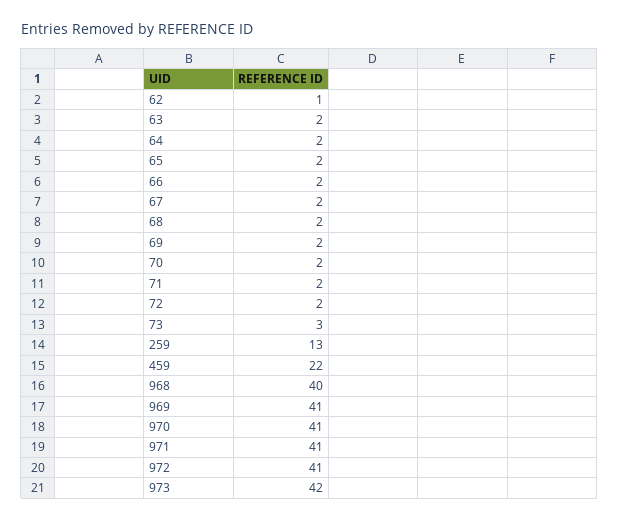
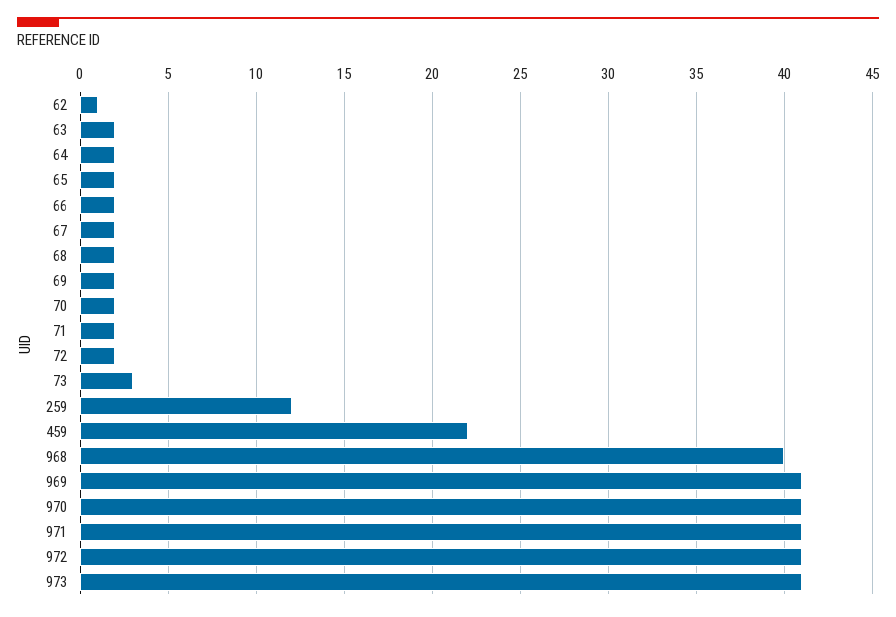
259: 13 -> 12
973: 42 -> 41

